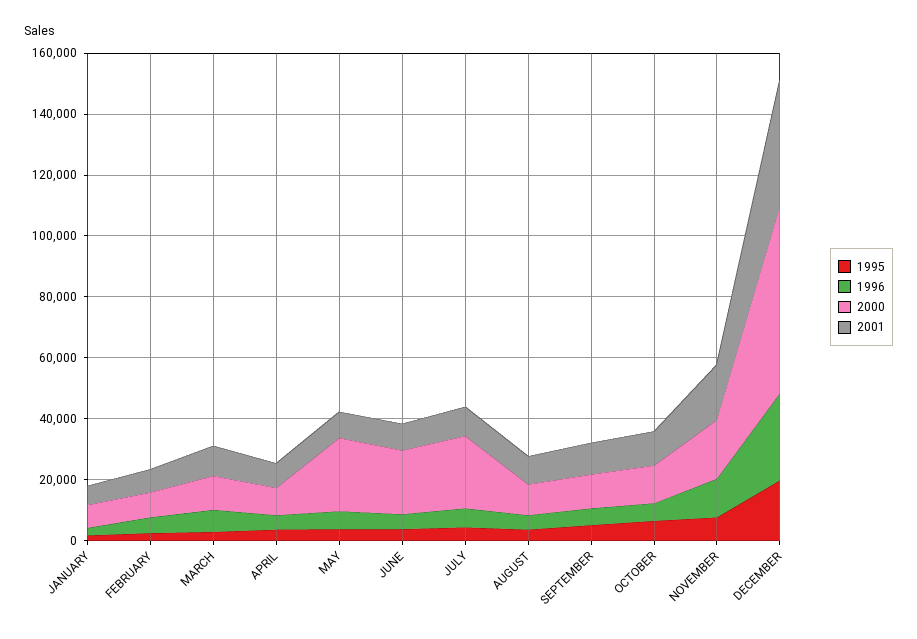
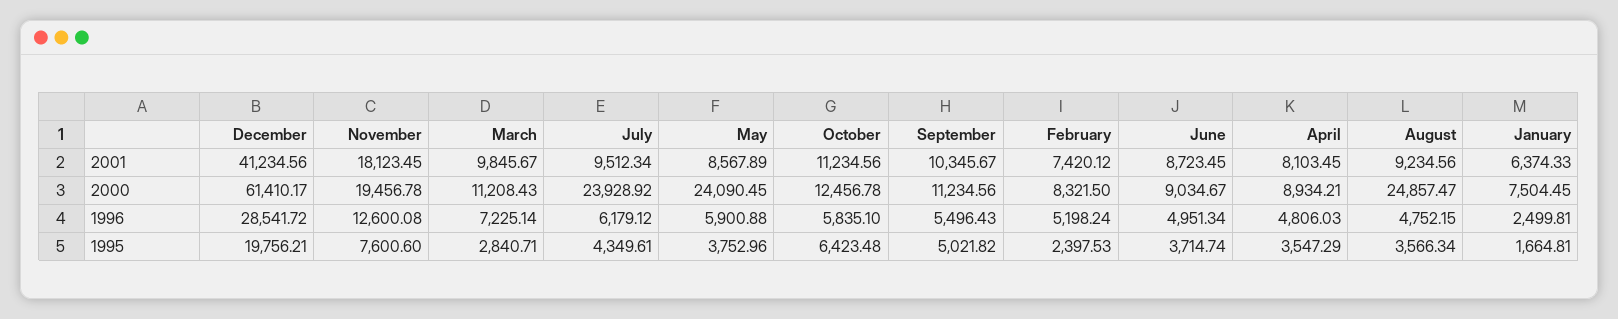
2000, JUNE: 20000 -> 9034.67
2000, AUGUST: 10000 -> 24857.47

